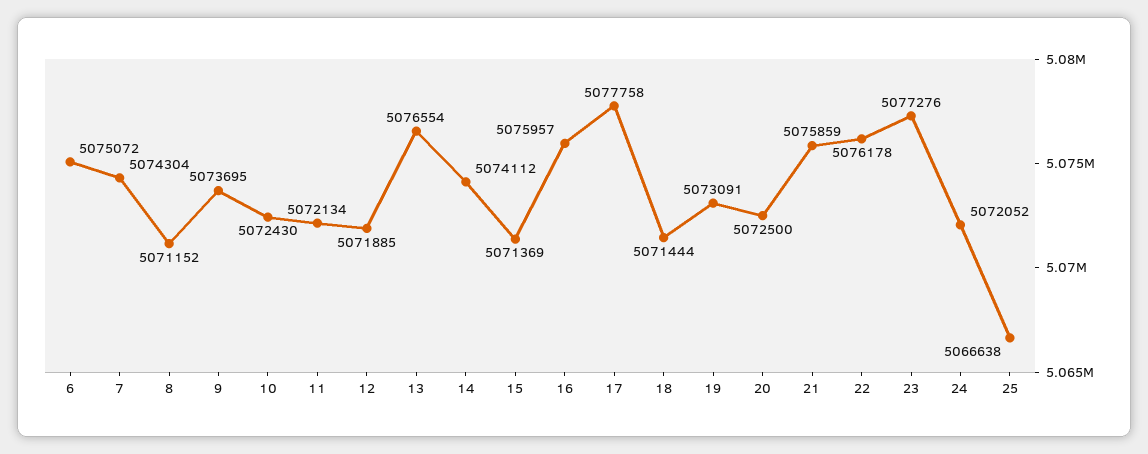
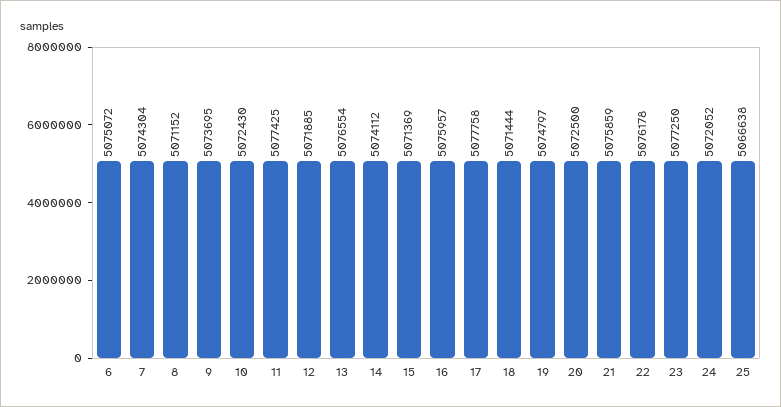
11: 5072134 -> 5077425
19: 5073091 -> 5074797
23: 5077276 -> 5077250

